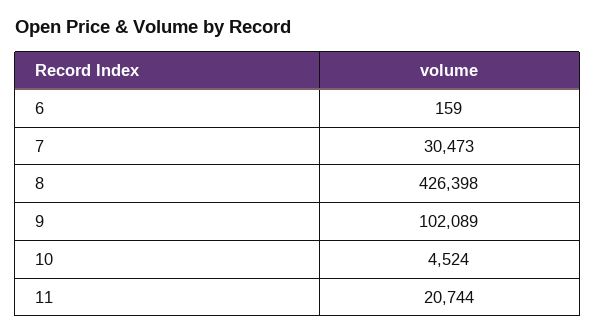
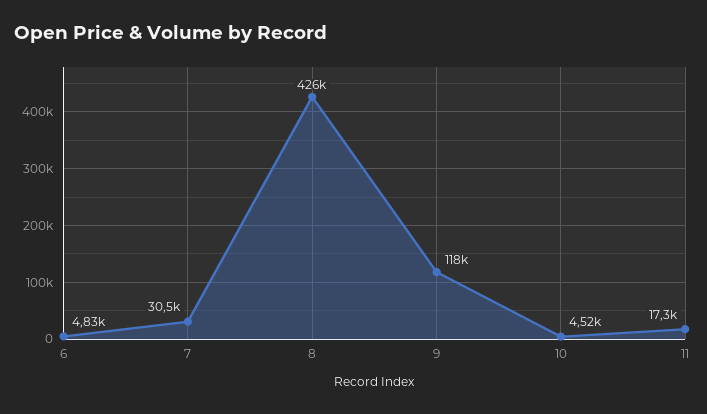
6: 159 -> 4830
9: 102089 -> 118000
11: 20744 -> 17300

